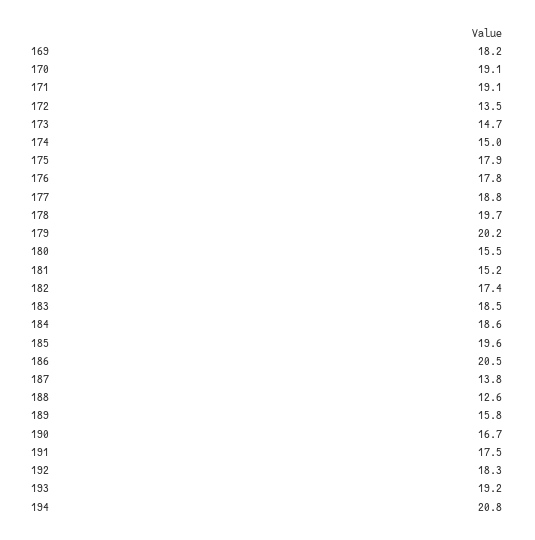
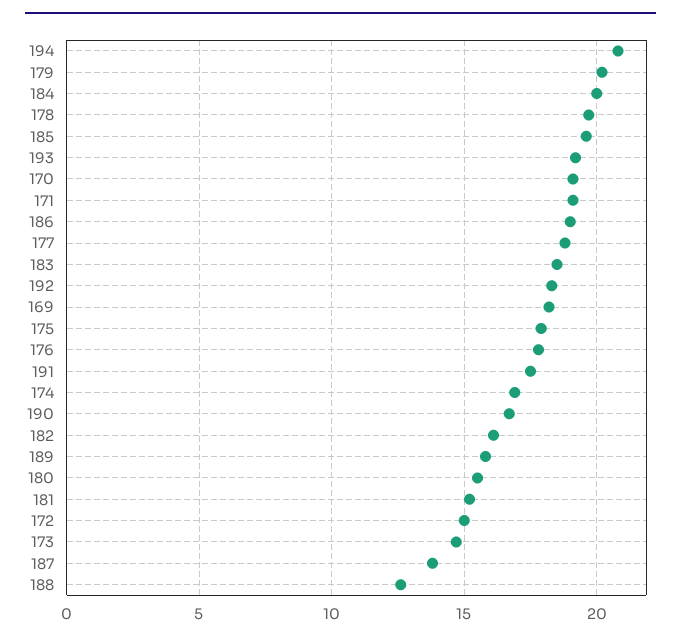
172: 13.5 -> 15
174: 15 -> 17
182: 17.4 -> 16
184: 18.6 -> 20
186: 20.5 -> 19

